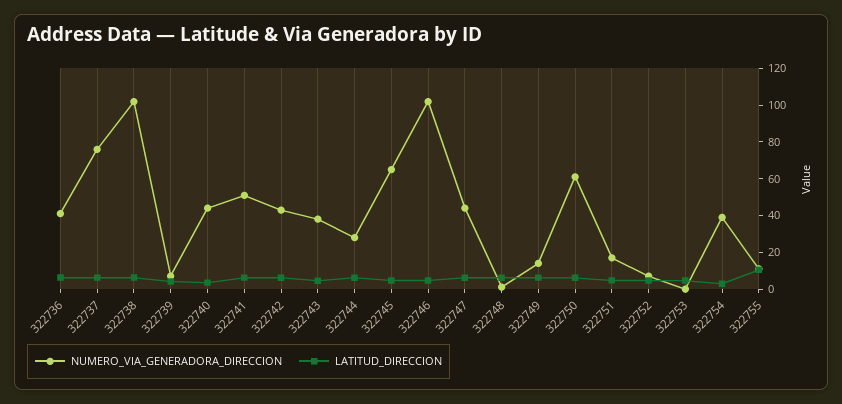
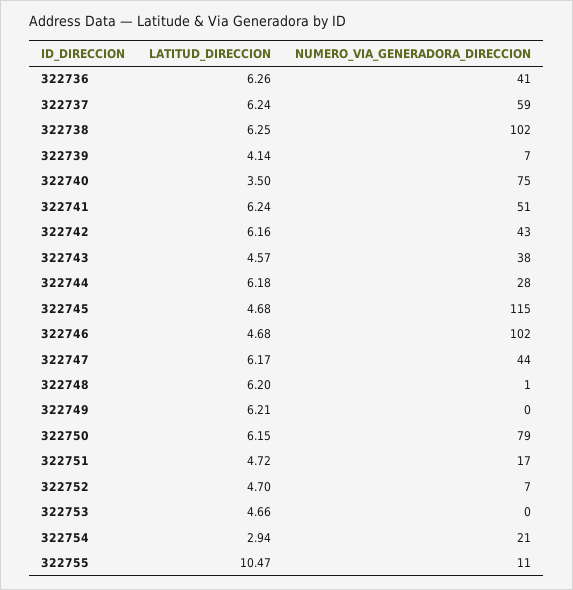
NUMERO_VIA_GENERADORA_DIRECCION, 322737: 75 -> 59
NUMERO_VIA_GENERADORA_DIRECCION, 322740: 45 -> 75
NUMERO_VIA_GENERADORA_DIRECCION, 322745: 65 -> 115
NUMERO_VIA_GENERADORA_DIRECCION, 322749: 15 -> 0
NUMERO_VIA_GENERADORA_DIRECCION, 322750: 60 -> 79
NUMERO_VIA_GENERADORA_DIRECCION, 322754: 40 -> 21

